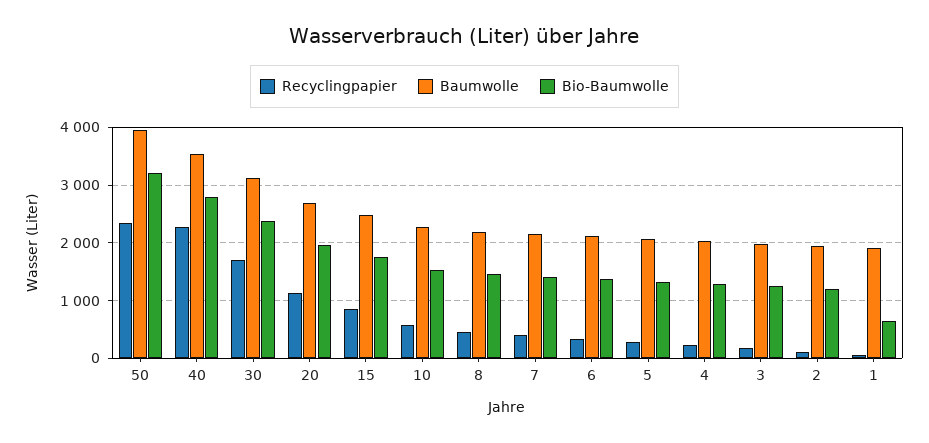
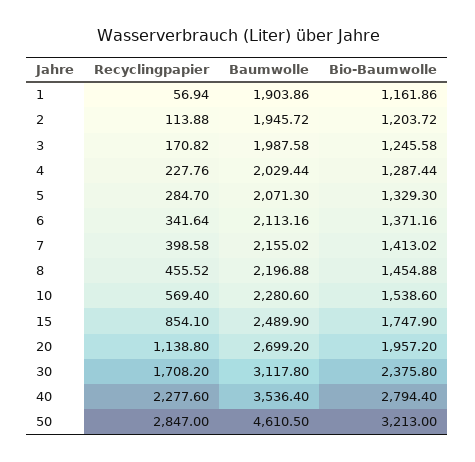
Recyclingpapier, 50: 2400 -> 2847
Baumwolle, 50: 4000 -> 4610.5
Bio-Baumwolle, 1: 600 -> 1161.86

